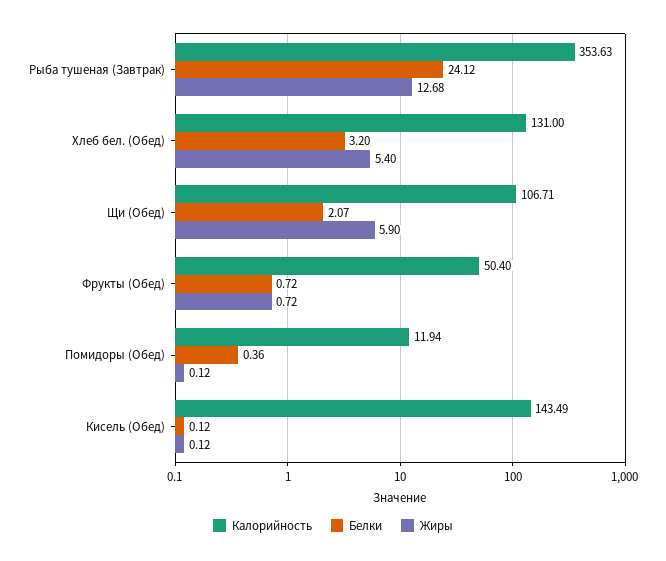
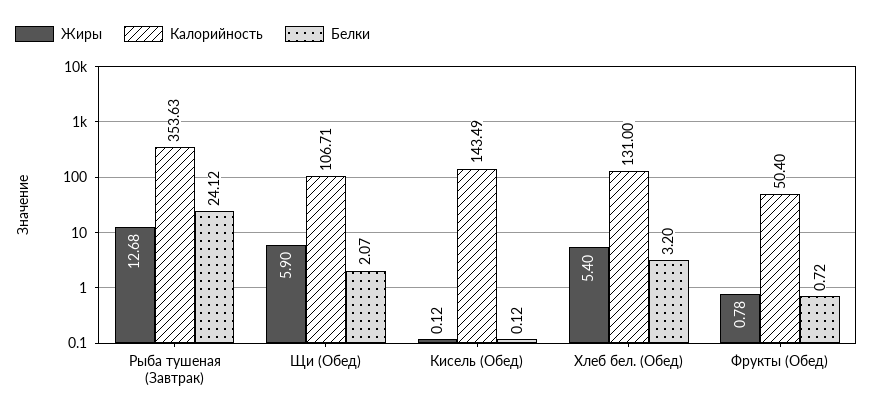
Жиры, Фрукты (Обед): 0.72 -> 0.78
Калорийность, Помидоры (Обед): 11.94 -> none
Белки, Помидоры (Обед): 0.36 -> none
Жиры, Помидоры (Обед): 0.12 -> none

